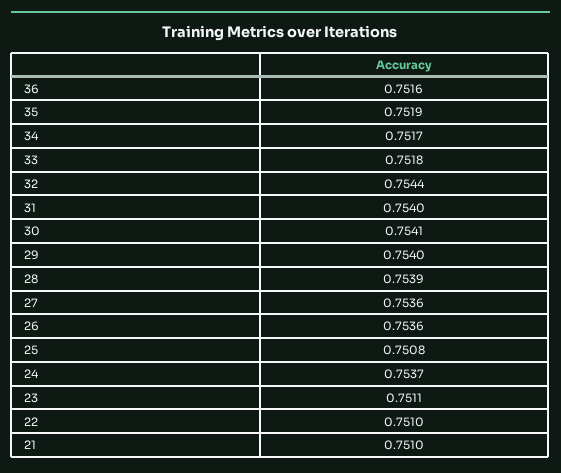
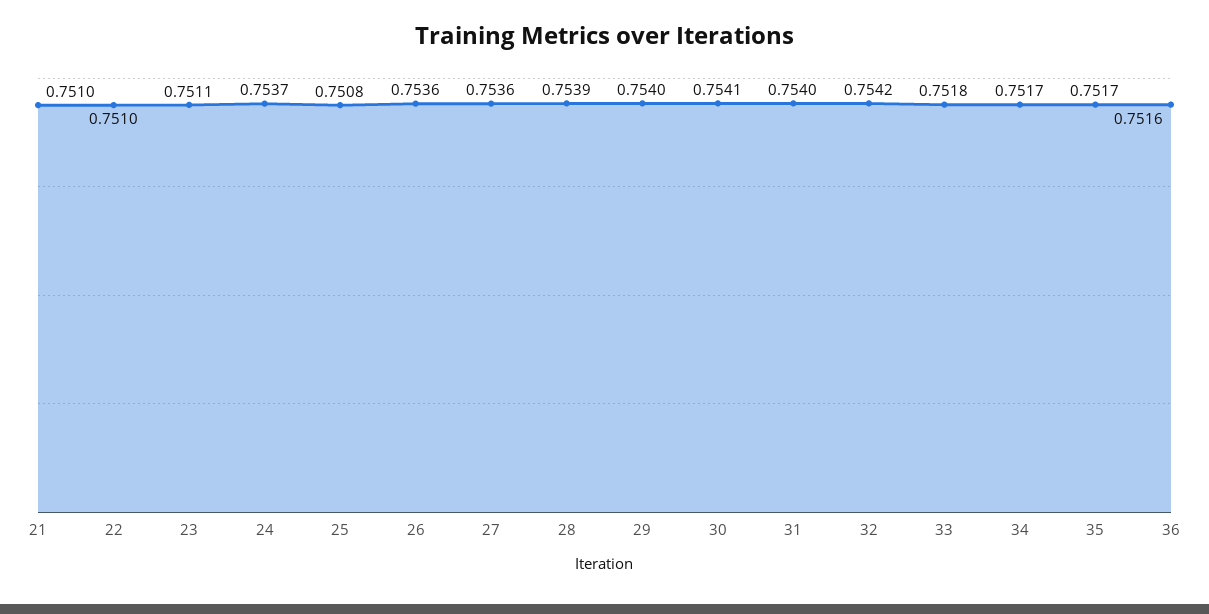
35: 0.7519 -> 0.7517
32: 0.7544 -> 0.7542

